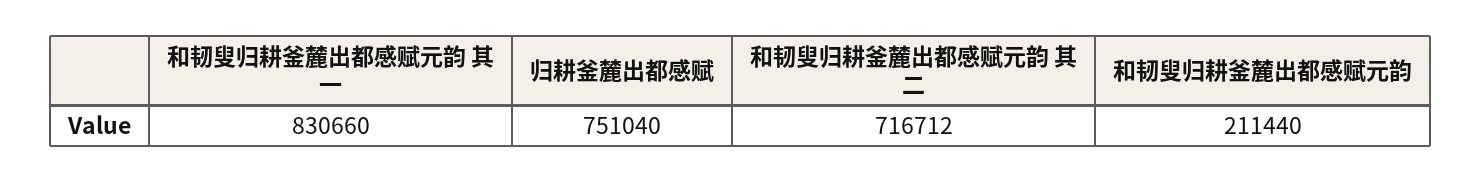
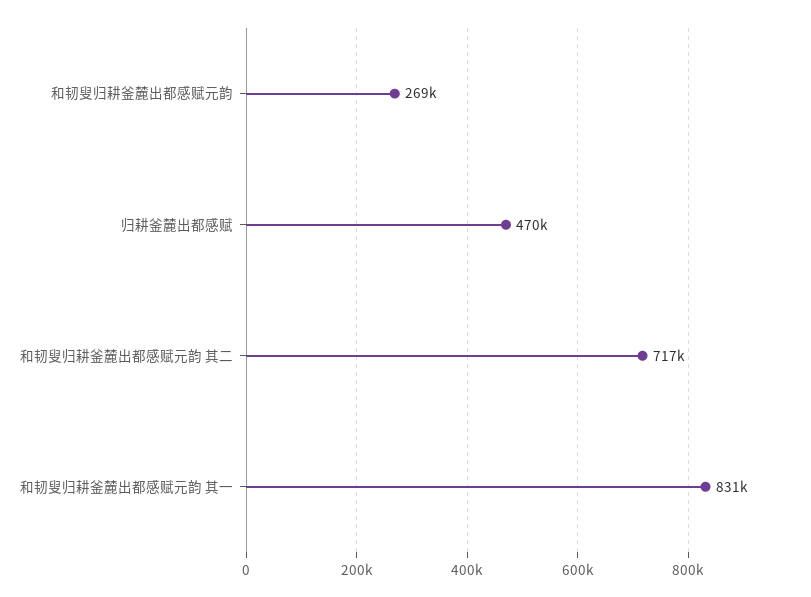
归耕釜麓出都感赋: 751040 -> 470000
和韧叟归耕釜麓出都感赋元韵: 211440 -> 269000

